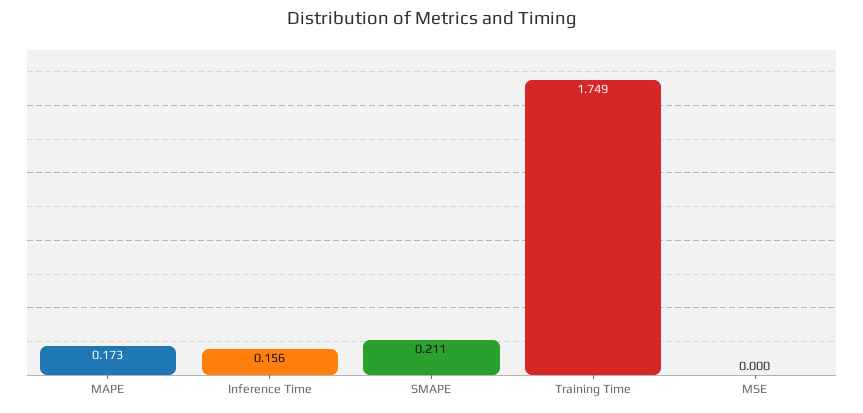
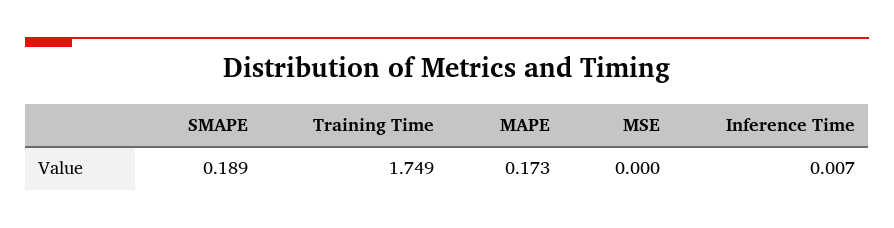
Inference Time: 0.156 -> 0.007
SMAPE: 0.211 -> 0.189

